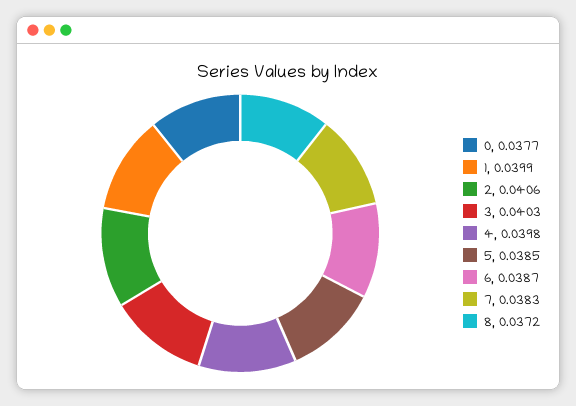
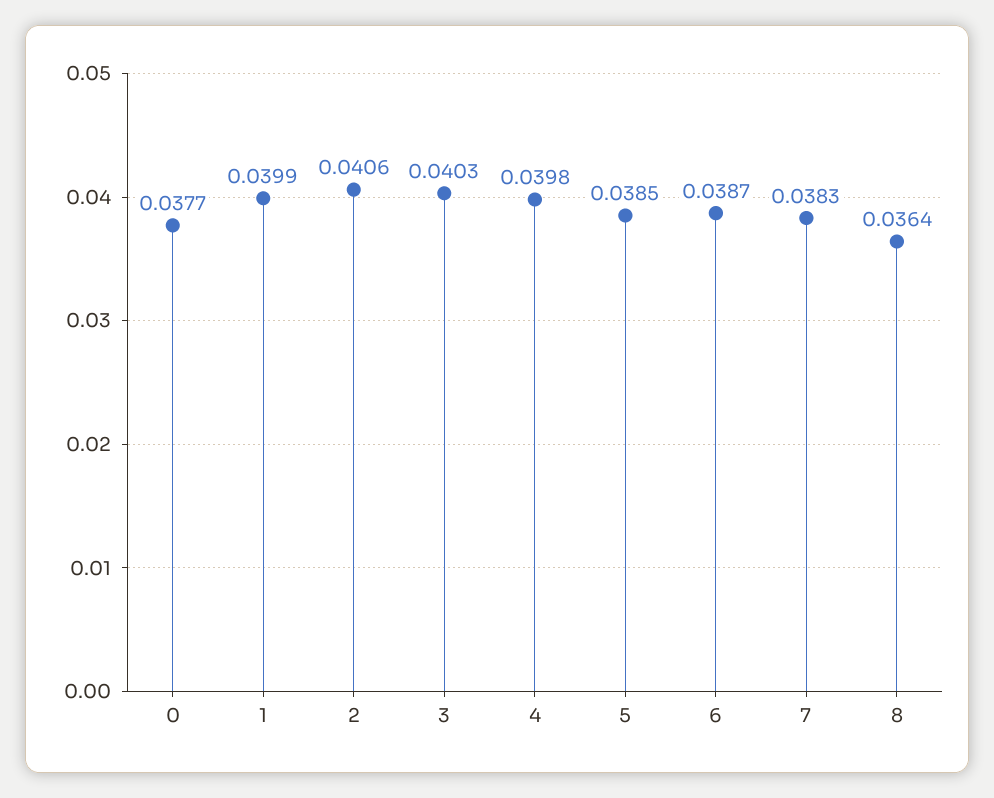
8: 0.0372 -> 0.0364

